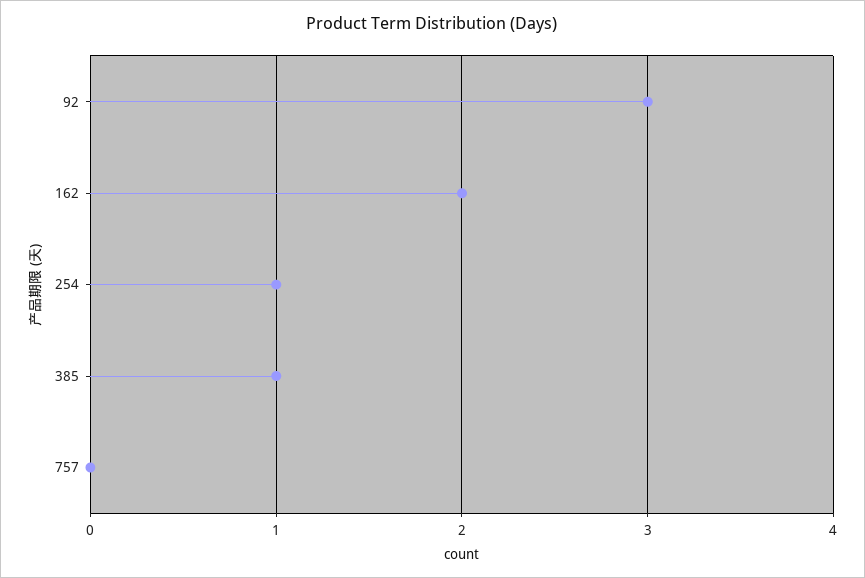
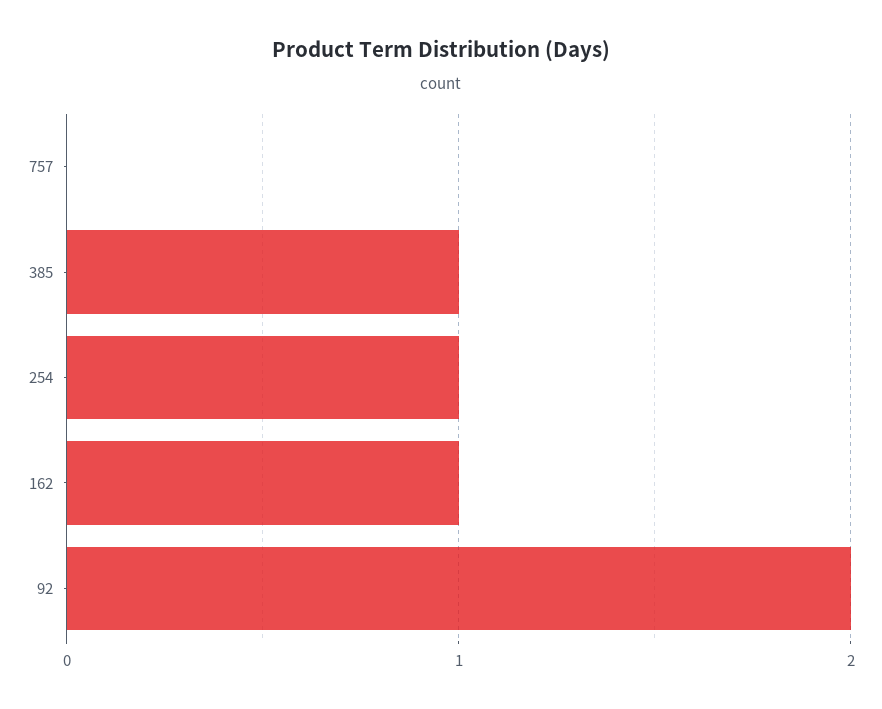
92: 3 -> 2
162: 2 -> 1

